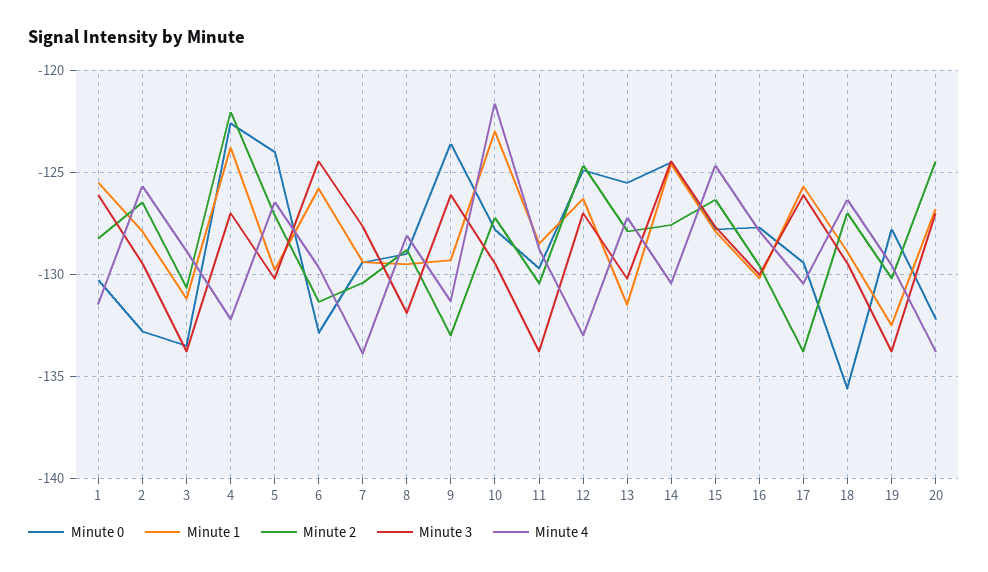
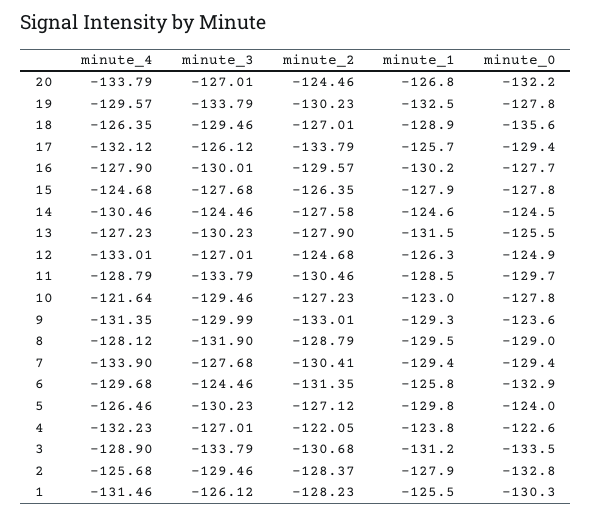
Minute 2, 2: -126.5 -> -128.37
Minute 3, 9: -126 -> -129.99
Minute 4, 17: -130.5 -> -132.12

